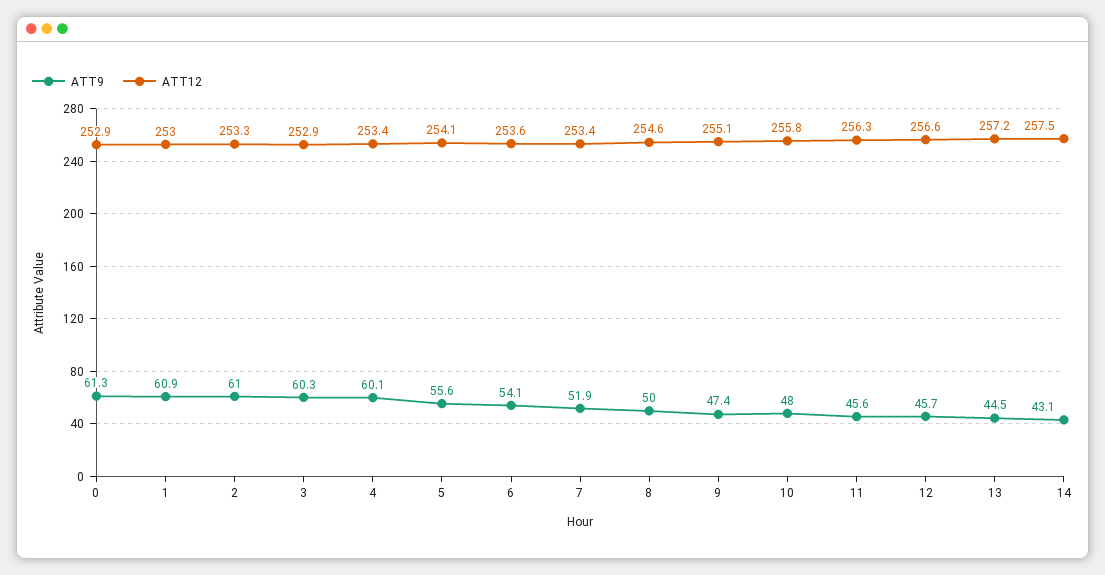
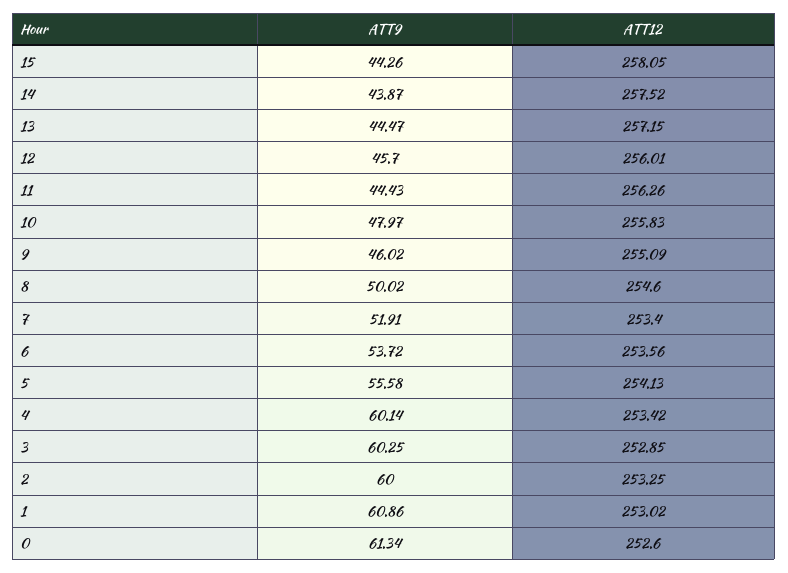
ATT12, 0: 252.9 -> 252.6
ATT9, 2: 61 -> 60
ATT9, 6: 54.1 -> 53.72
ATT9, 9: 47.4 -> 46.02
ATT9, 11: 45.6 -> 44.43
ATT12, 12: 256.6 -> 256.01
ATT9, 14: 43.1 -> 43.87
ATT9, 15: none -> 44.26
ATT12, 15: none -> 258.05

